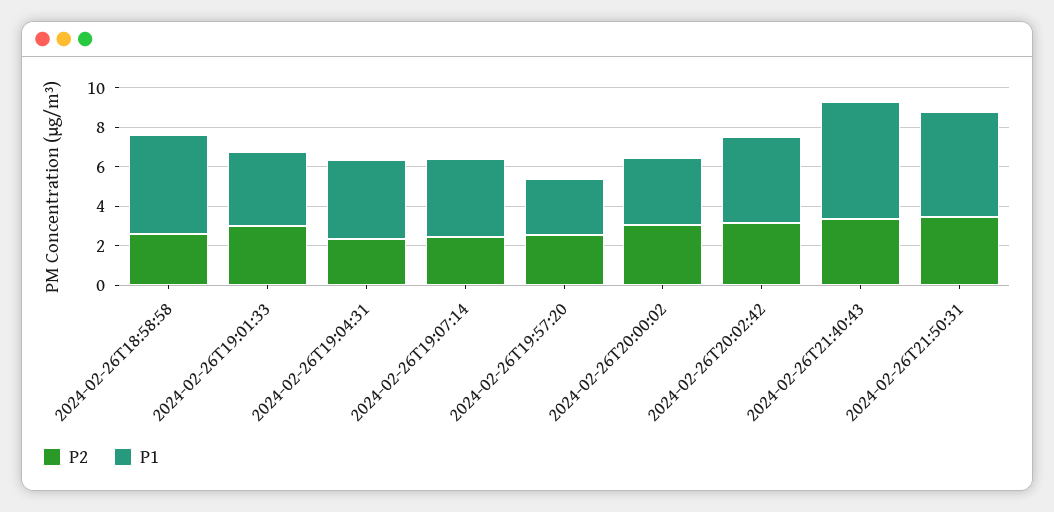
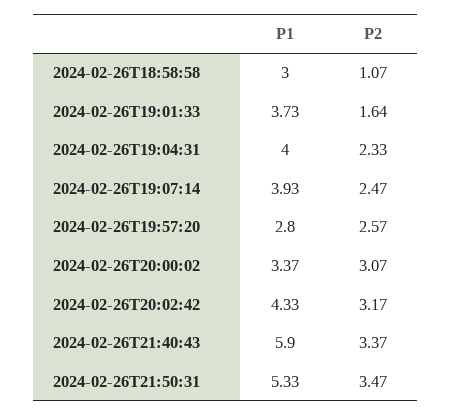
P2, 2024-02-26T18:58:58: 2.5 -> 1.07
P1, 2024-02-26T18:58:58: 5 -> 3
P2, 2024-02-26T19:01:33: 3 -> 1.64

